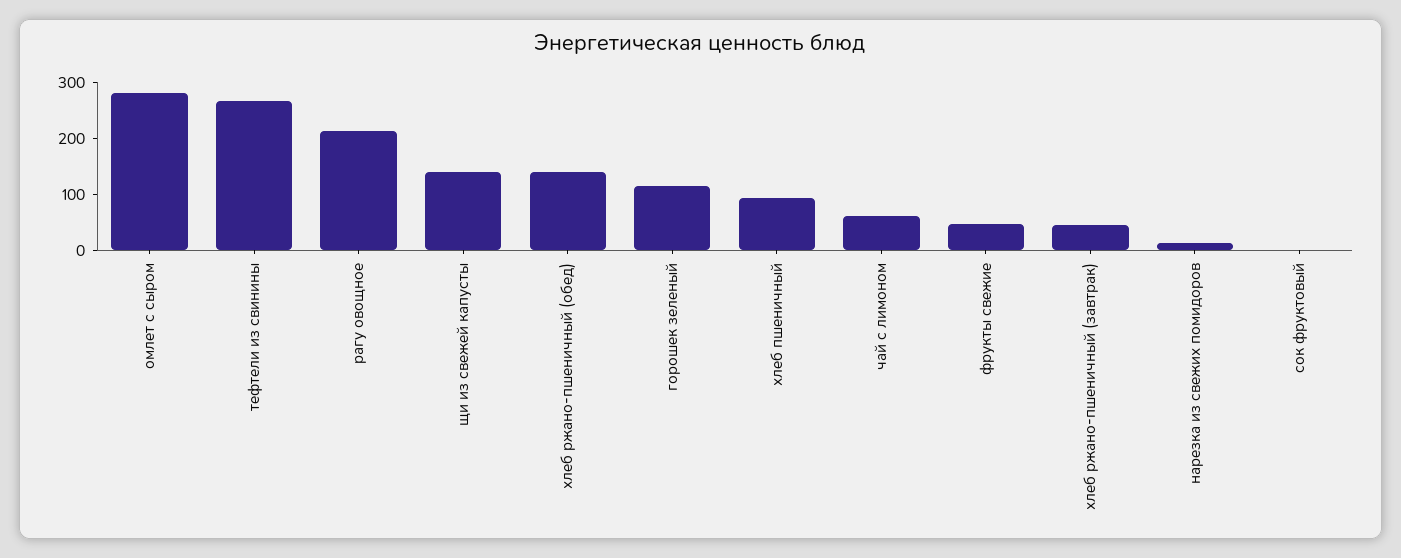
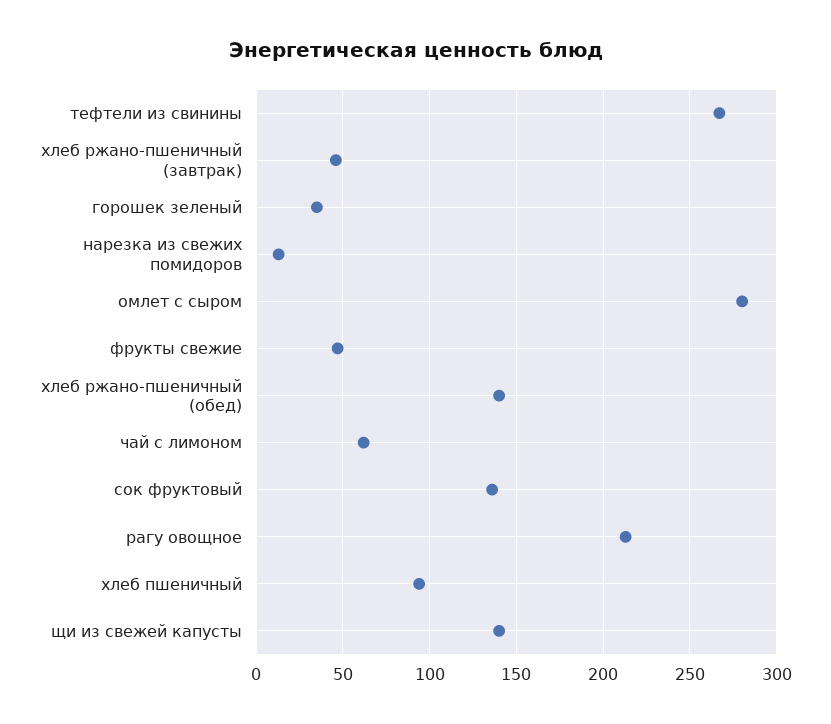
горошек зеленый: 120 -> 35
сок фруктовый: 0 -> 135

